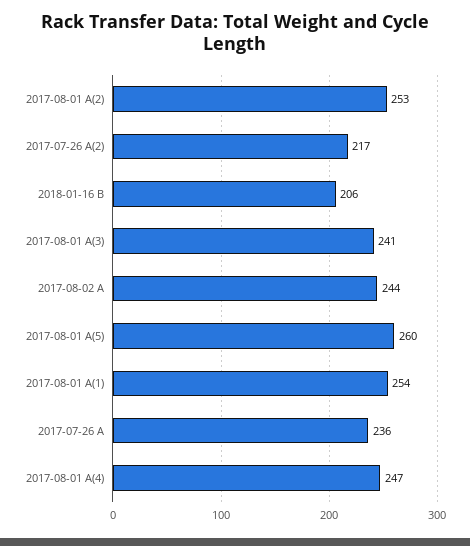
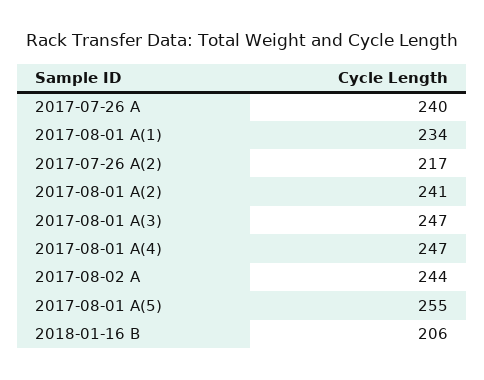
2017-08-01 A(2): 253 -> 241
2017-08-01 A(3): 241 -> 247
2017-08-01 A(5): 260 -> 255
2017-08-01 A(1): 254 -> 234
2017-07-26 A: 236 -> 240

